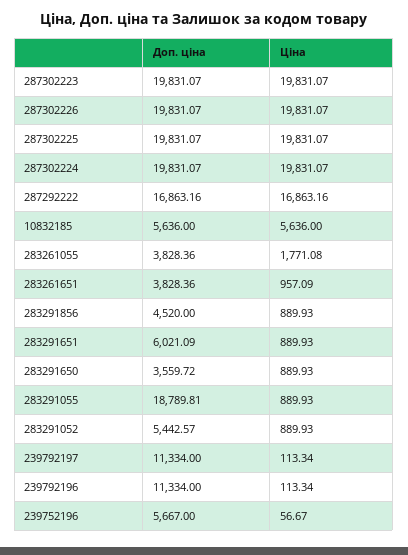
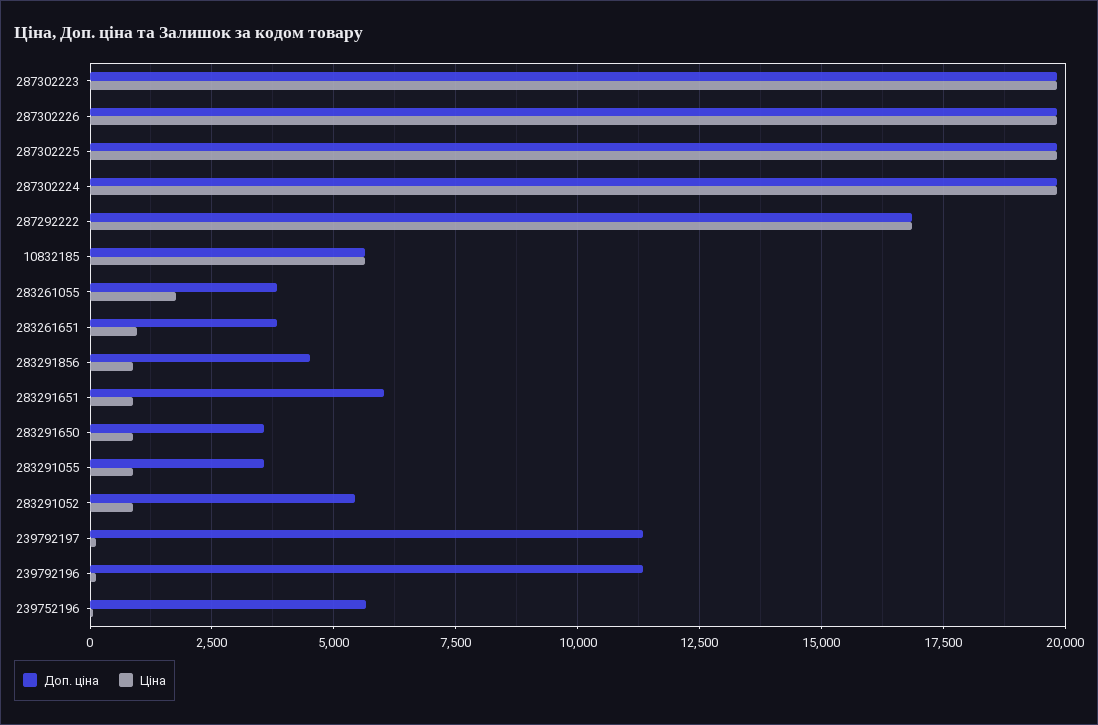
Доп. ціна, 283291055: 18789.81 -> 3500

